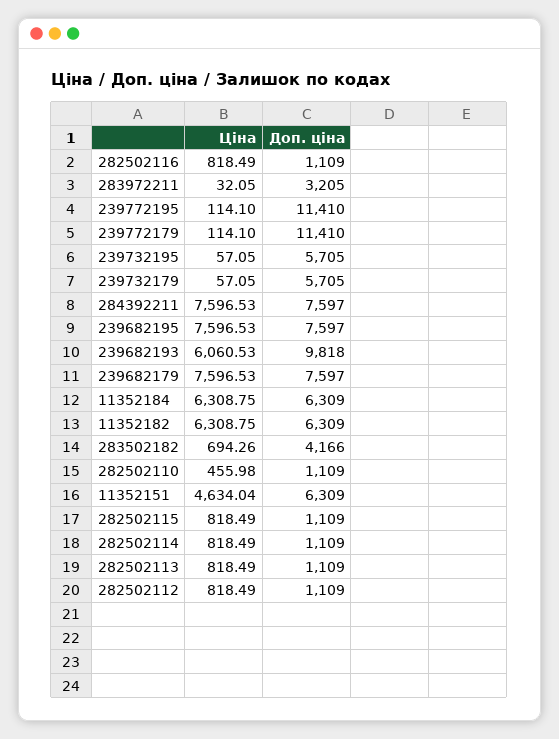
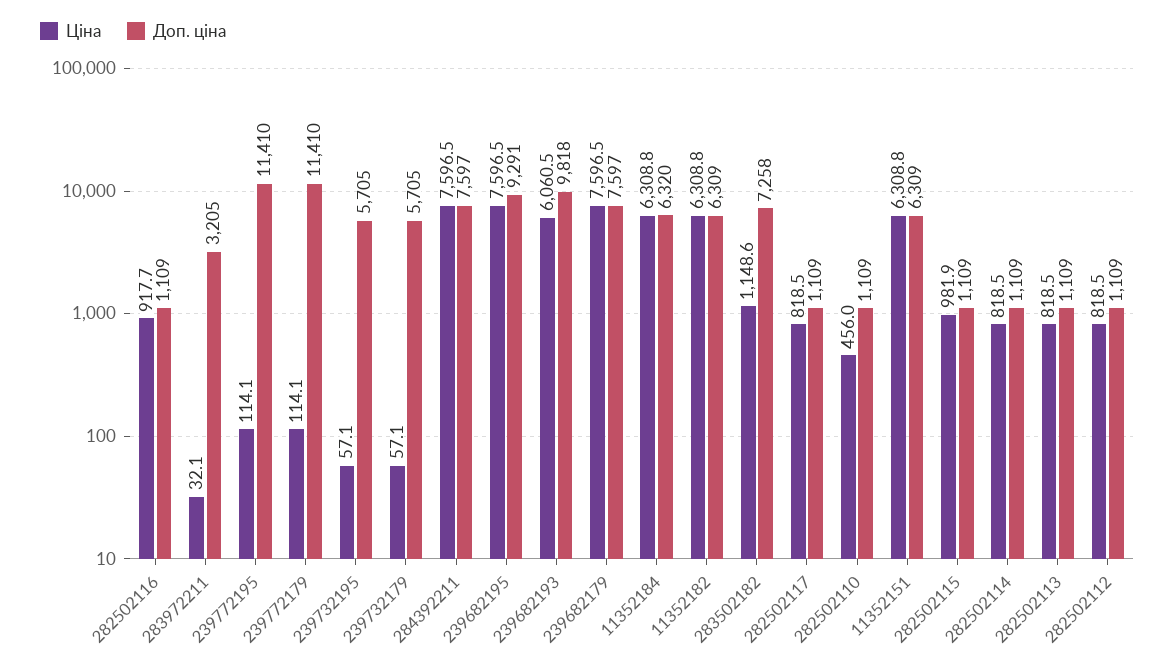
Ціна, 282502116: 818.49 -> 917.7
Доп. ціна, 239682195: 7597 -> 9291
Доп. ціна, 11352184: 6309 -> 6320
Ціна, 283502182: 694.26 -> 1148.6
Доп. ціна, 283502182: 4166 -> 7258
Ціна, 11352151: 4634.04 -> 6308.8
Ціна, 282502115: 818.49 -> 981.9
Ціна, 282502117: none -> 818.5
Доп. ціна, 282502117: none -> 1109

